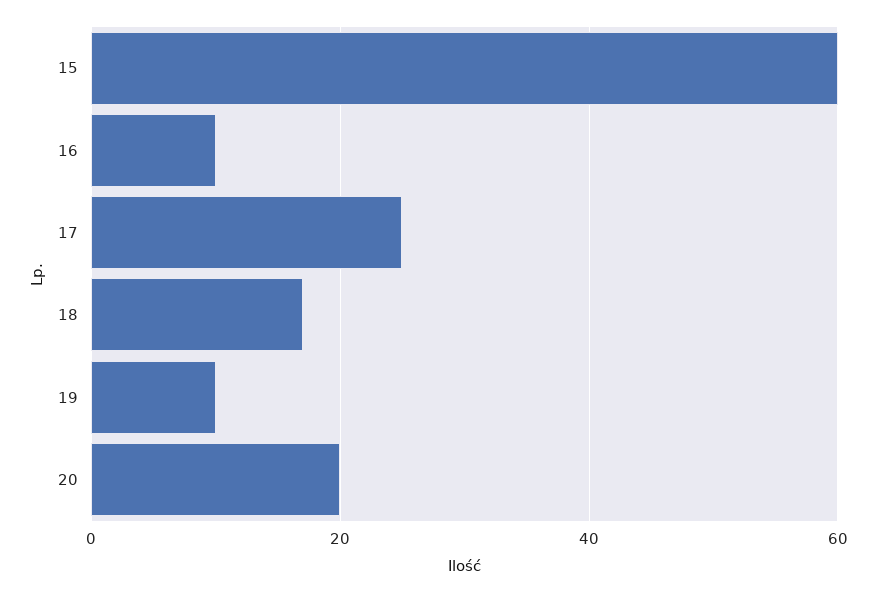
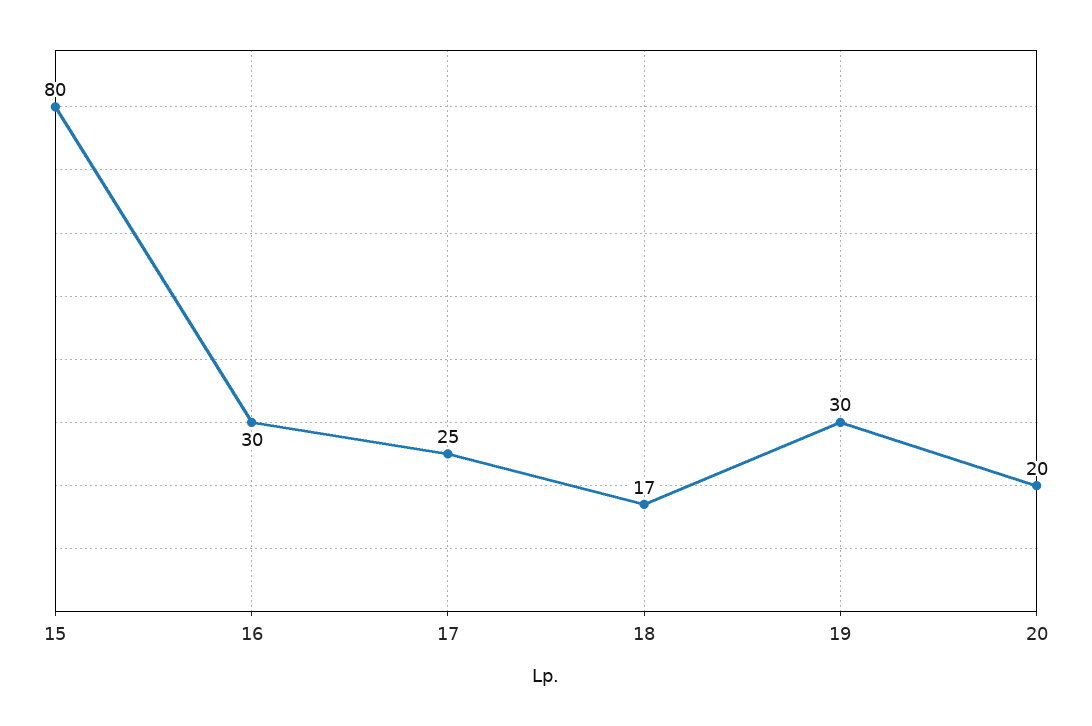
15: 60 -> 80
16: 10 -> 30
19: 10 -> 30

